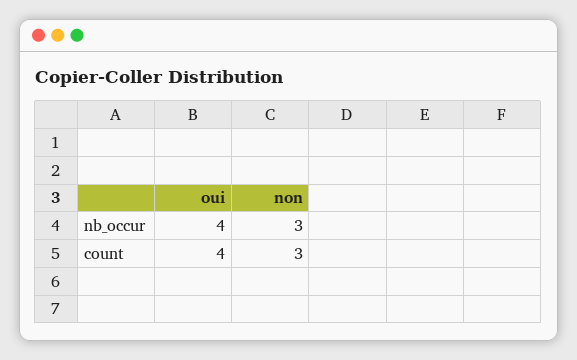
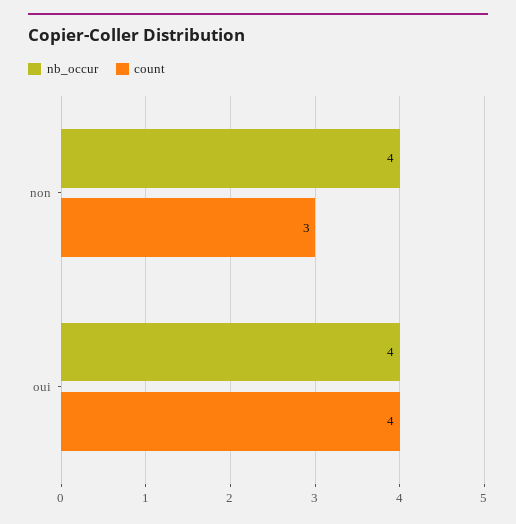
nb_occur, non: 3 -> 4

